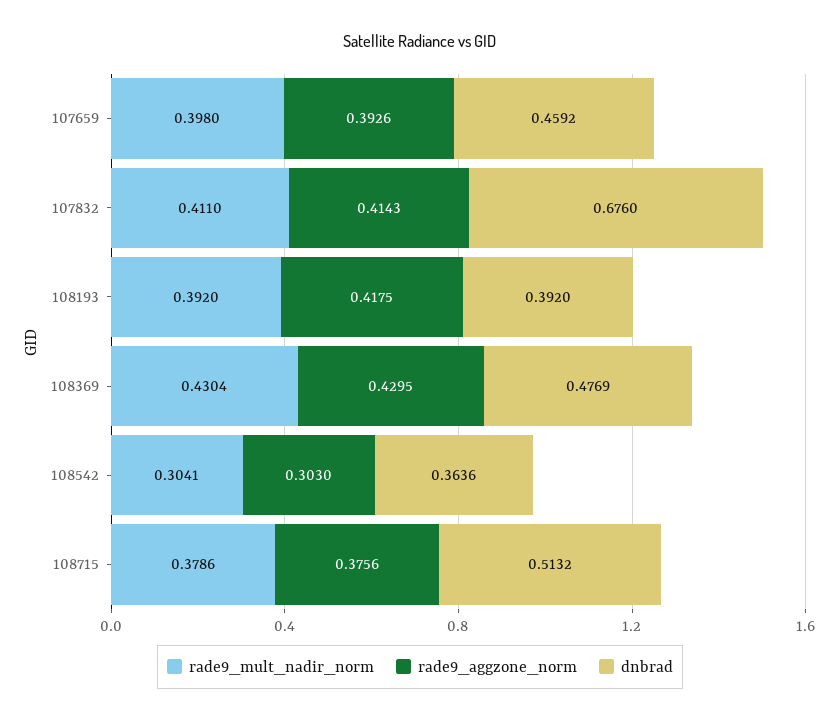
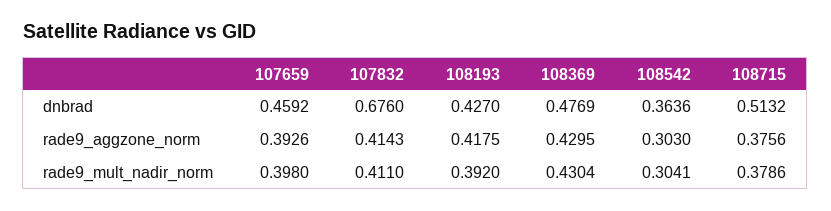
dnbrad, 108193: 0.392 -> 0.427

